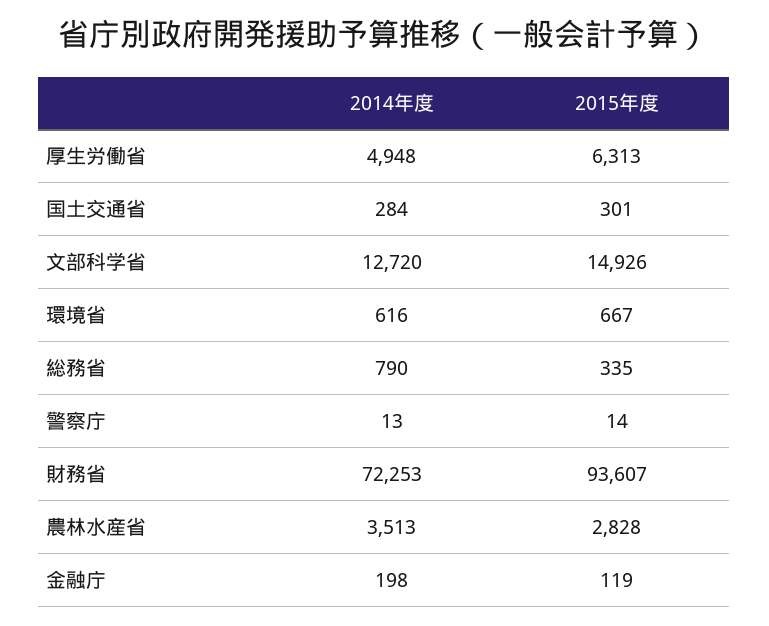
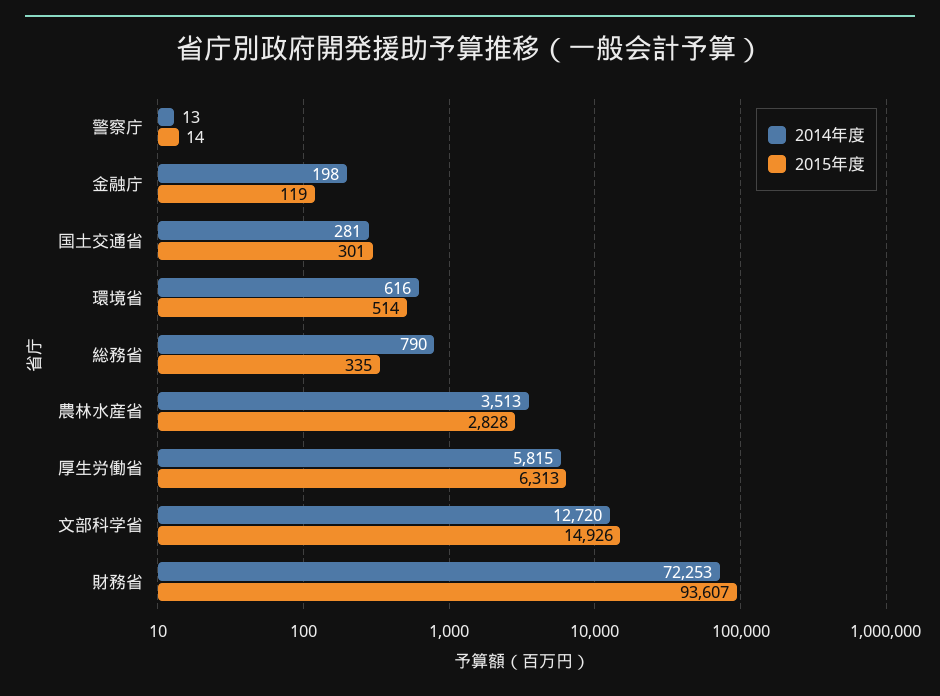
2014年度, 厚生労働省: 4948 -> 5815
2014年度, 国土交通省: 284 -> 281
2015年度, 環境省: 667 -> 514

